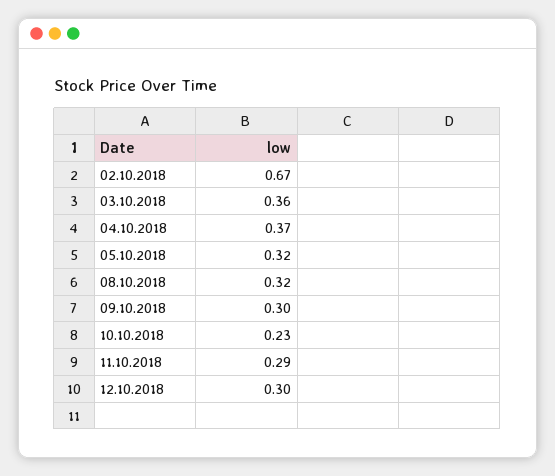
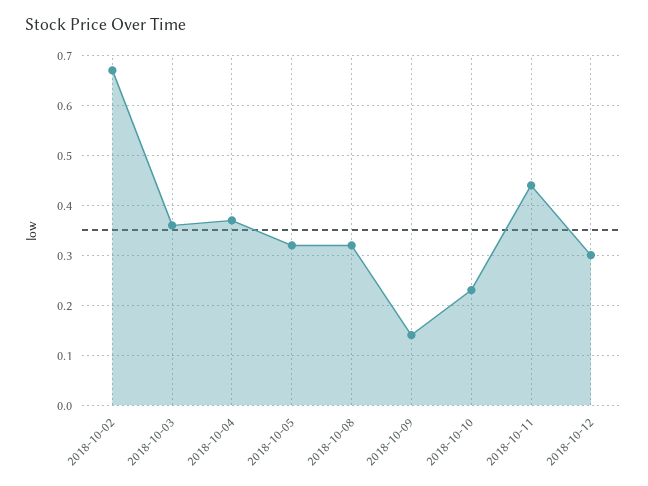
09.10.2018: 0.3 -> 0.15
11.10.2018: 0.29 -> 0.45

